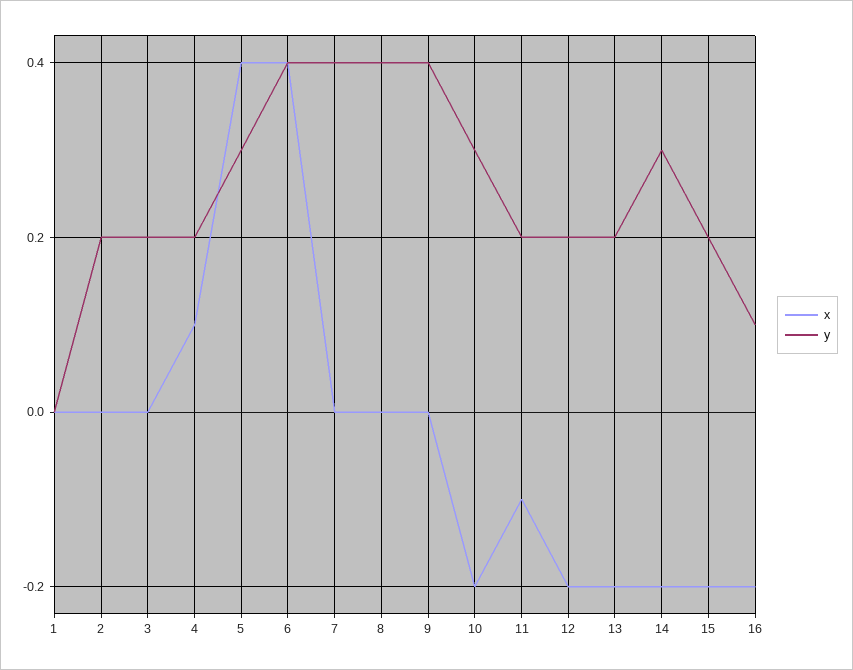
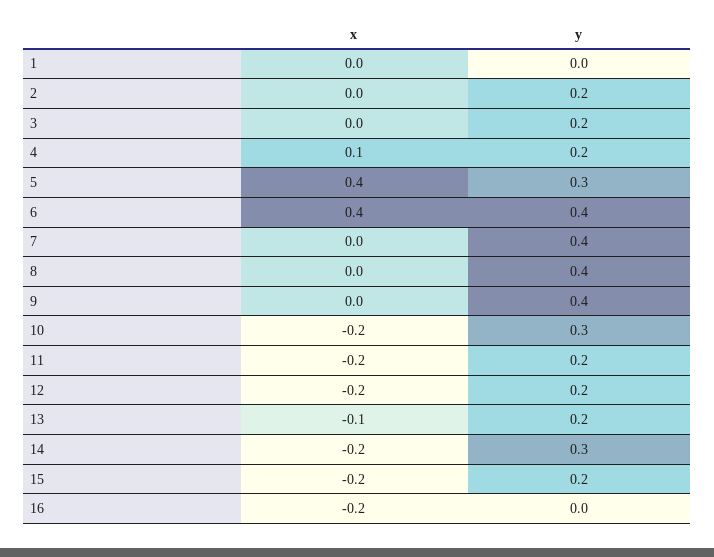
x, 11: -0.1 -> -0.2
x, 13: -0.2 -> -0.1
y, 16: 0.1 -> 0

